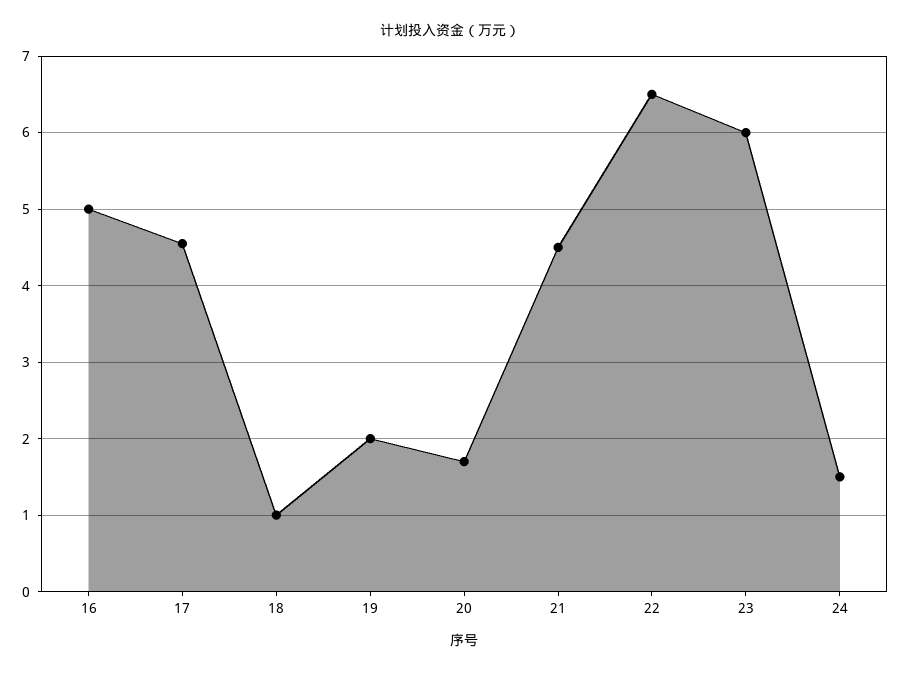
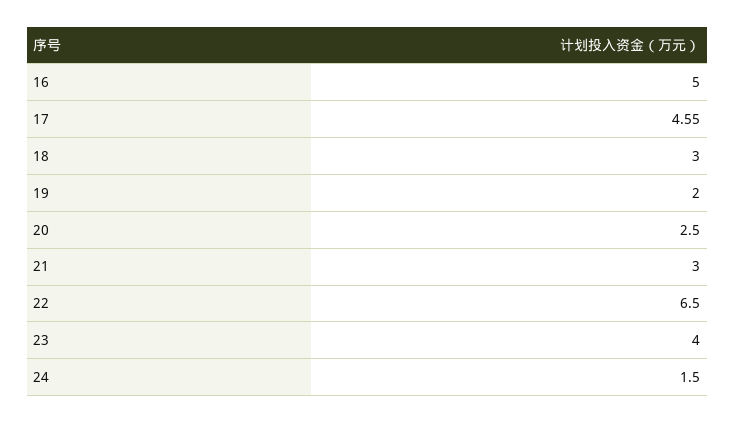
18: 1 -> 3
20: 1.7 -> 2.5
21: 4.5 -> 3
23: 6 -> 4

